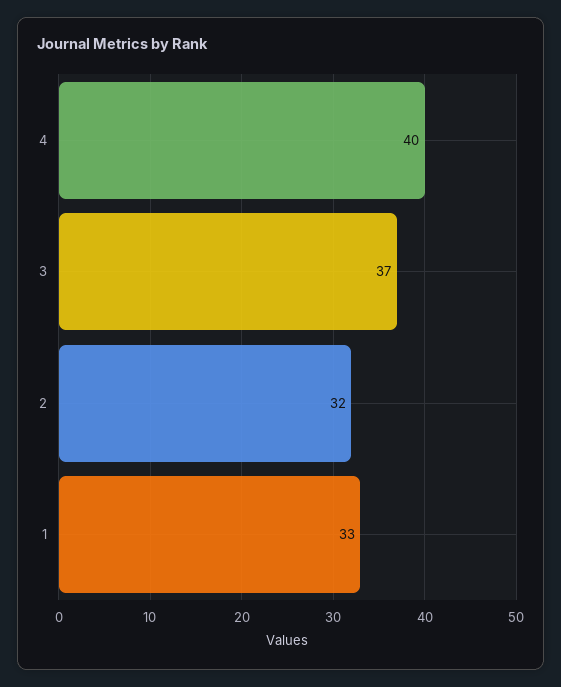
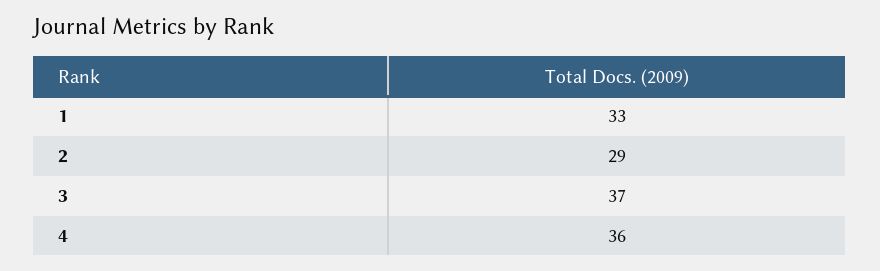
4: 40 -> 36
2: 32 -> 29

